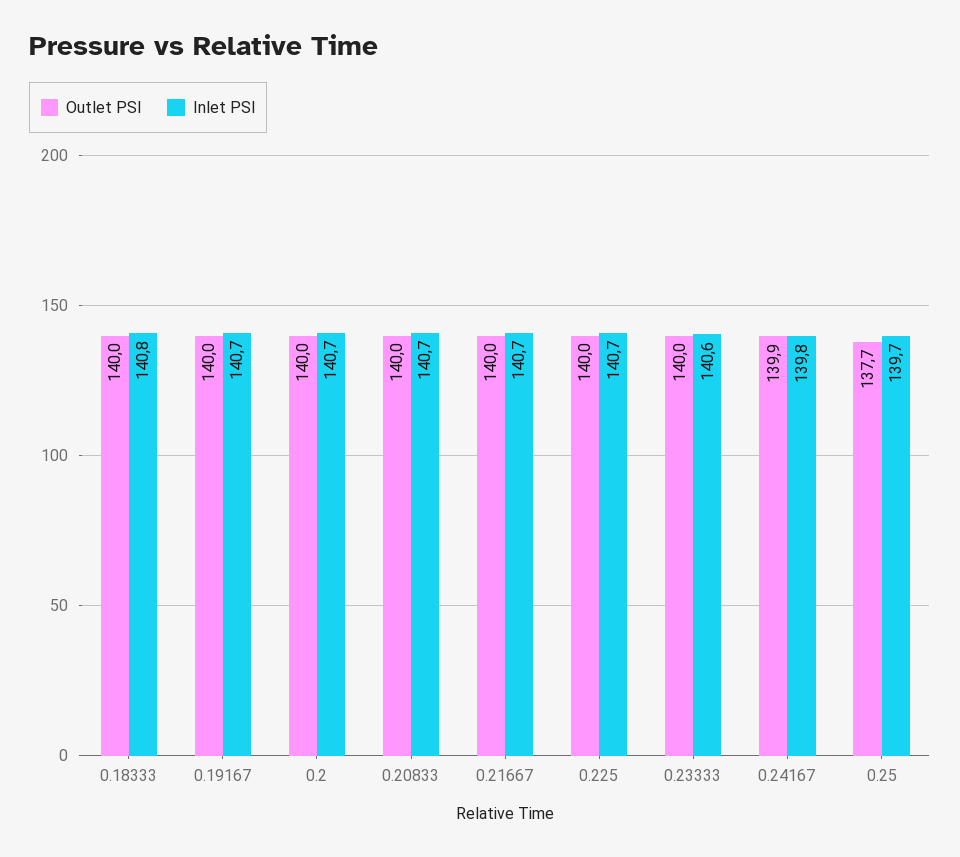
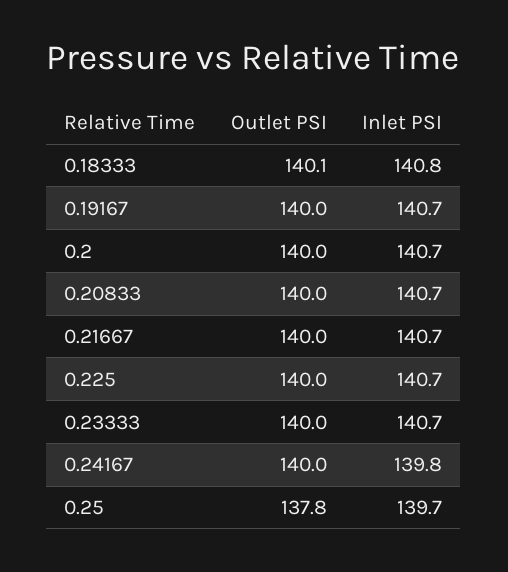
Outlet PSI, 0.18333: 140 -> 140.1
Inlet PSI, 0.23333: 140.6 -> 140.7
Outlet PSI, 0.24167: 139.9 -> 140
Outlet PSI, 0.25: 137.7 -> 137.8

